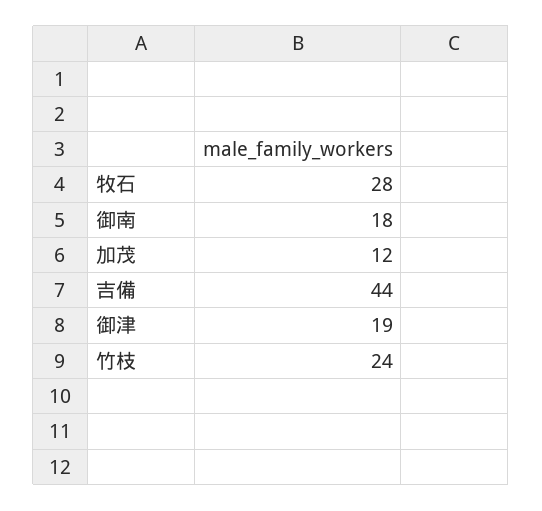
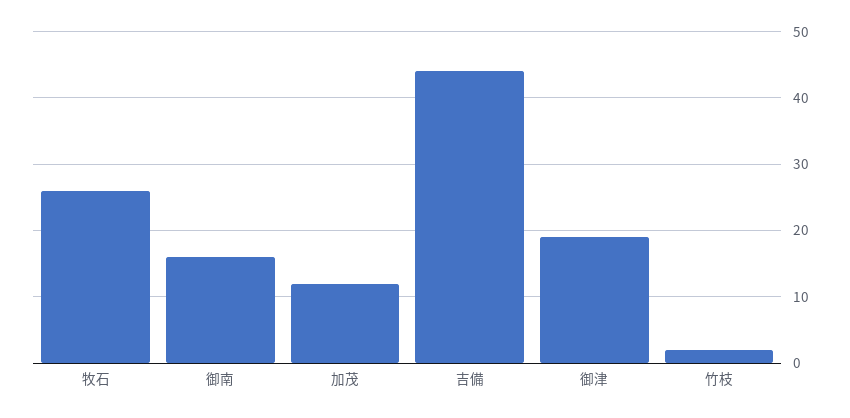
牧石: 28 -> 26
御南: 18 -> 16
竹枝: 24 -> 2

